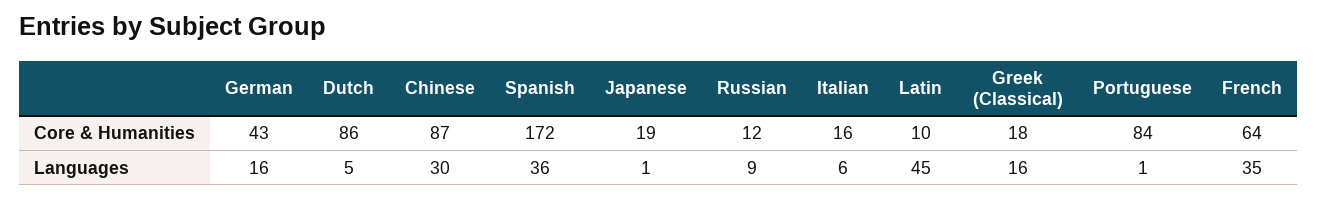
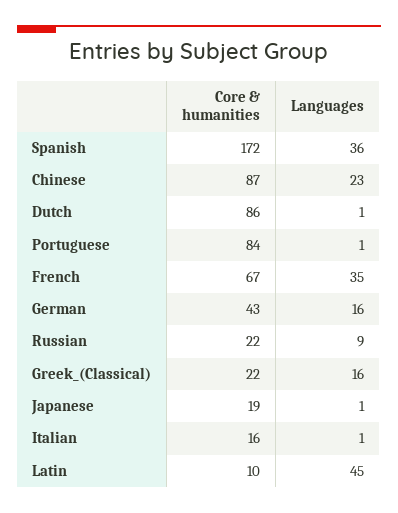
Russian, Core & Humanities: 12 -> 22
Greek (Classical), Core & Humanities: 18 -> 22
French, Core & Humanities: 64 -> 67
Dutch, Languages: 5 -> 1
Chinese, Languages: 30 -> 23
Italian, Languages: 6 -> 1

